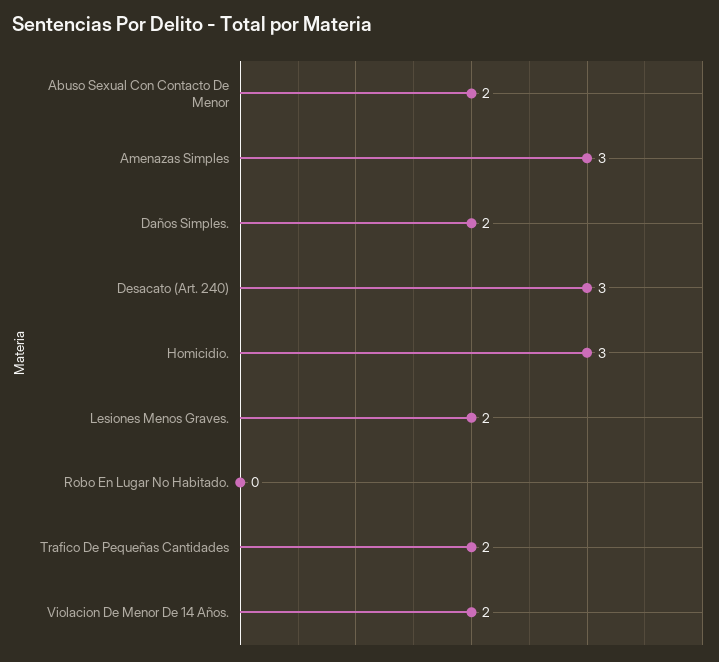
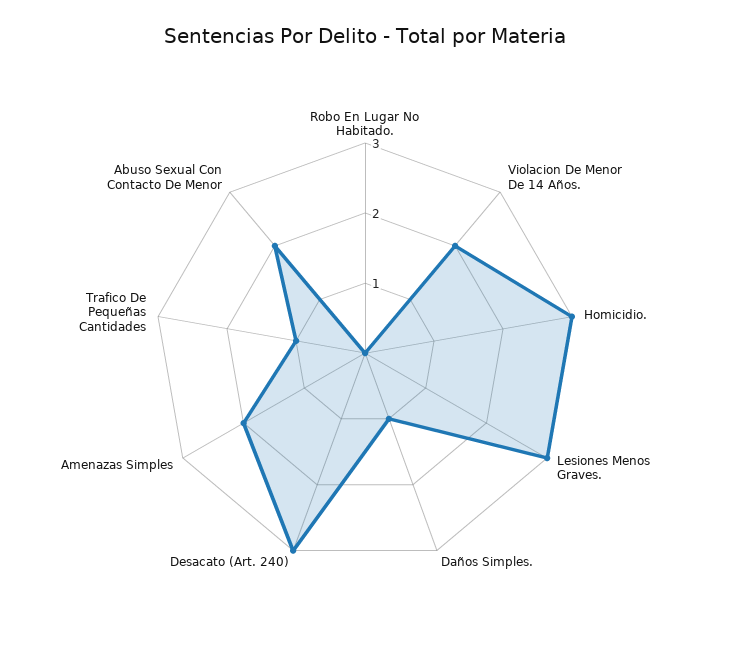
Amenazas Simples: 3 -> 2
Daños Simples.: 2 -> 1
Lesiones Menos Graves.: 2 -> 3
Trafico De Pequeñas Cantidades: 2 -> 1

